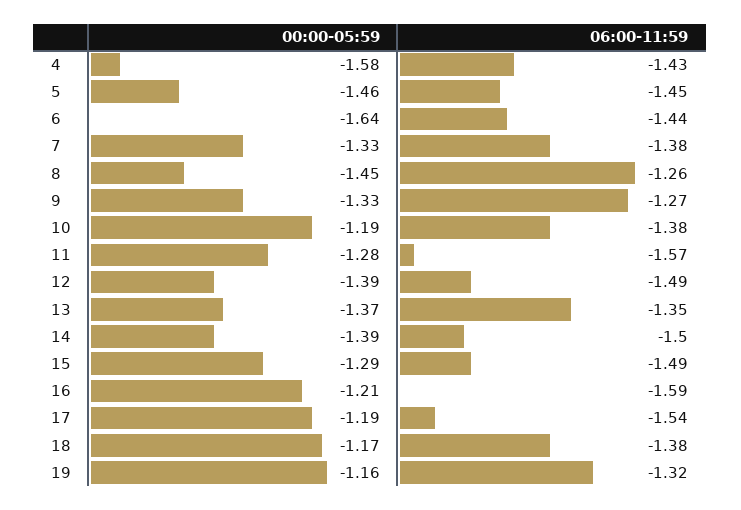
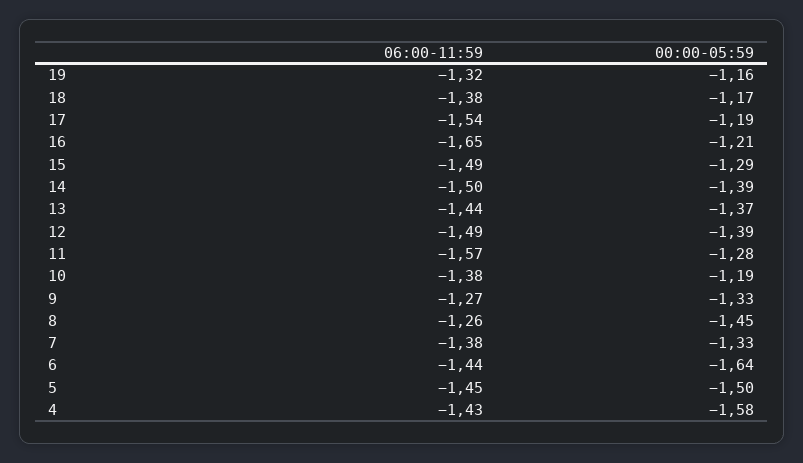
00:00-05:59, 5: -1.46 -> -1.5
06:00-11:59, 13: -1.35 -> -1.44
06:00-11:59, 16: -1.59 -> -1.65

